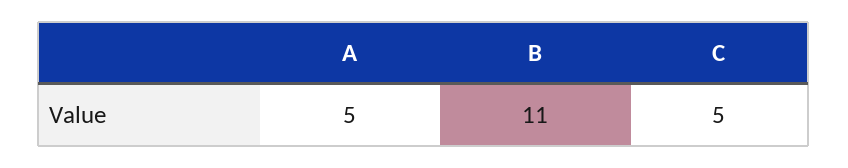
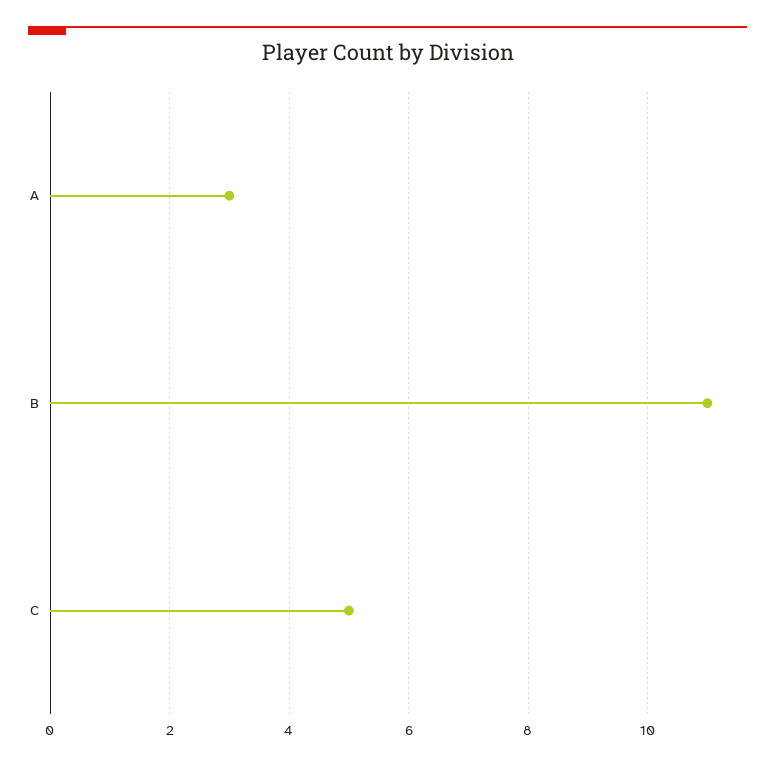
A: 5 -> 3

